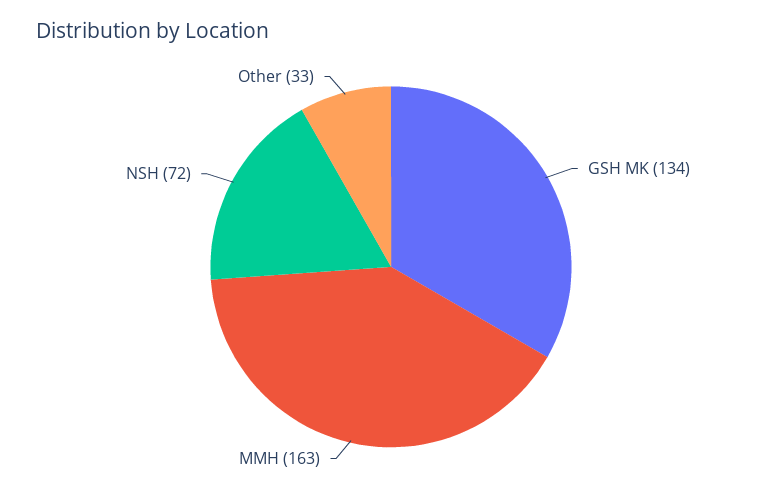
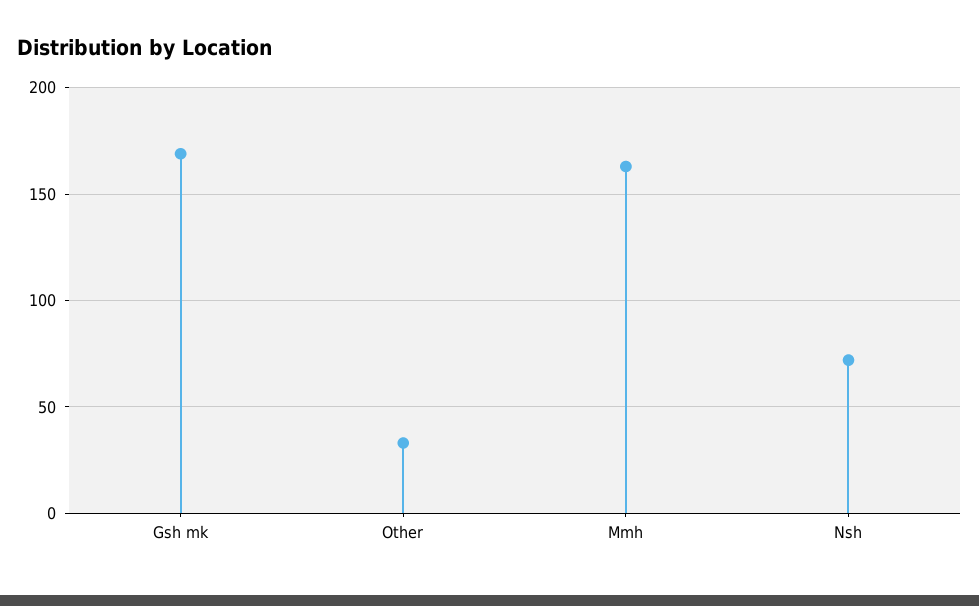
GSH MK: 134 -> 170

